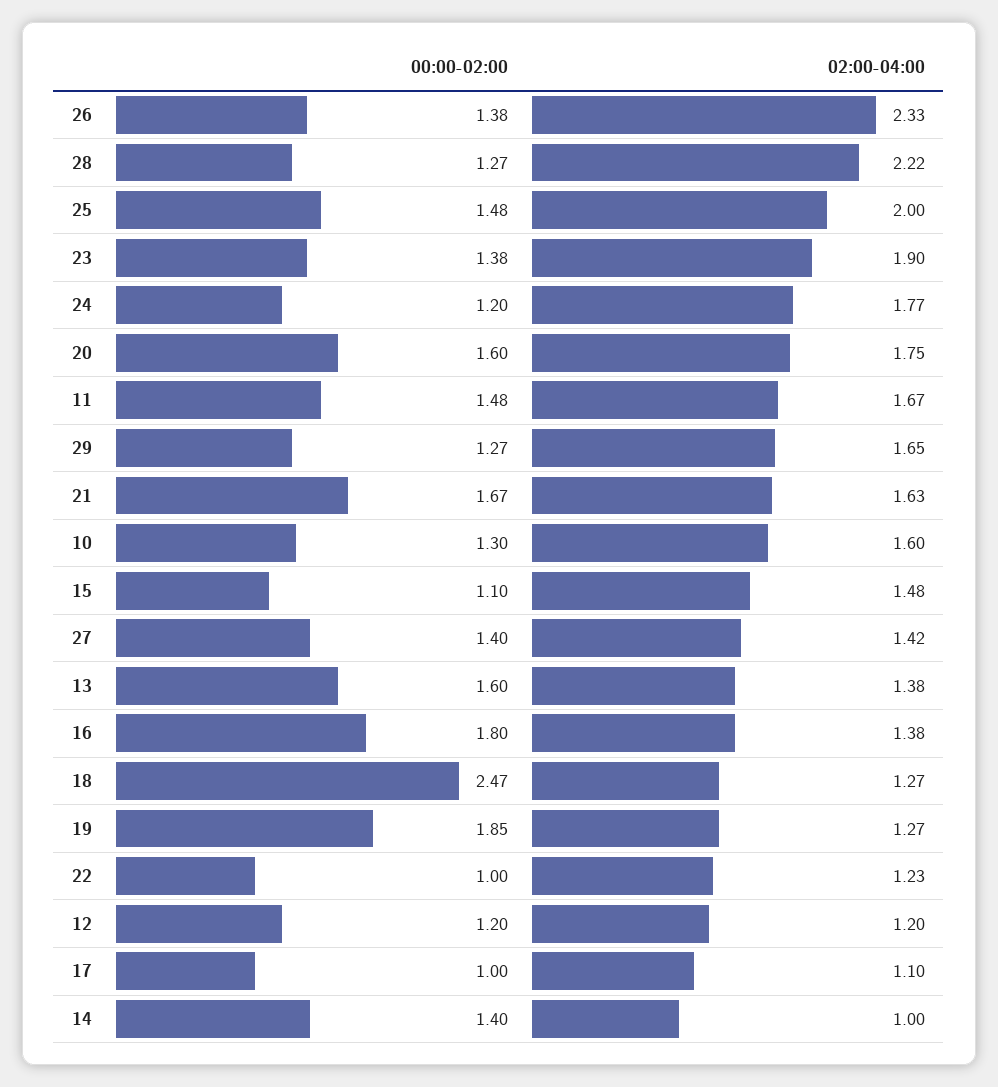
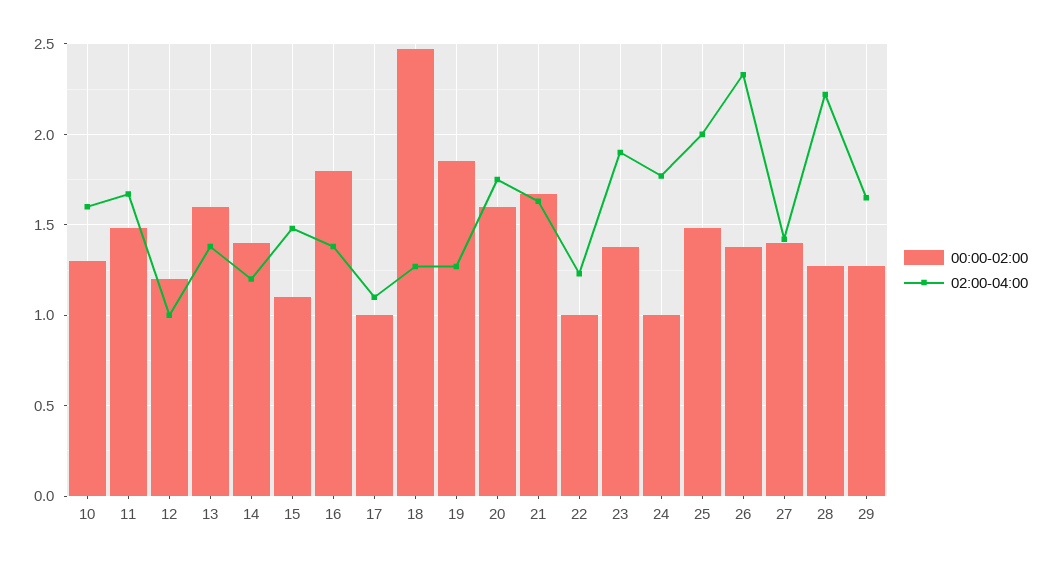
00:00-02:00, 24: 1.2 -> 1
02:00-04:00, 12: 1.2 -> 1
02:00-04:00, 14: 1 -> 1.2

